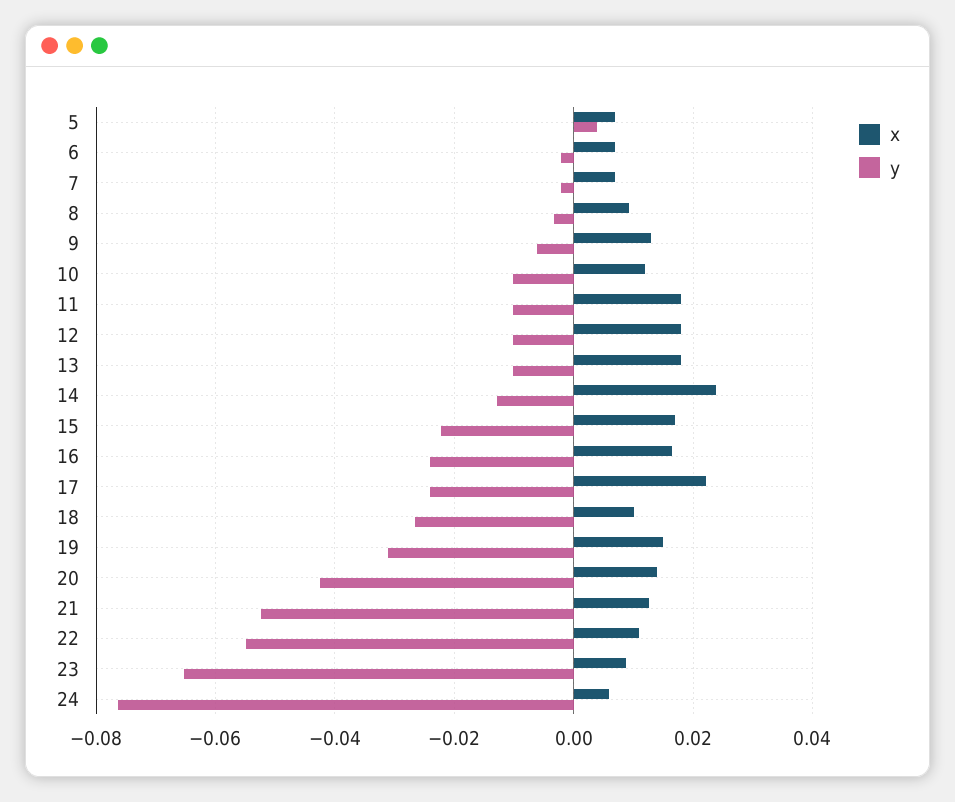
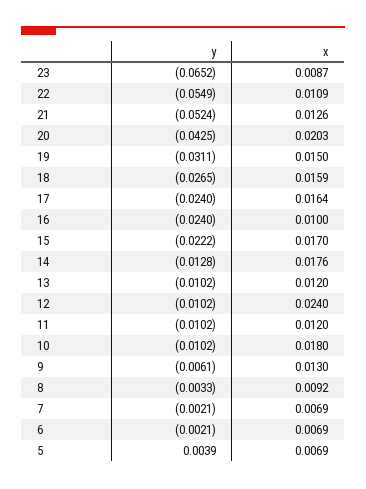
x, 10: 0.012 -> 0.018
x, 11: 0.018 -> 0.012
x, 12: 0.018 -> 0.024
x, 13: 0.018 -> 0.012
x, 14: 0.024 -> 0.0176
x, 16: 0.016 -> 0.01
x, 17: 0.022 -> 0.0164
x, 18: 0.01 -> 0.0159
x, 20: 0.014 -> 0.0203
x, 24: 0.006 -> none
y, 24: -0.076 -> none

